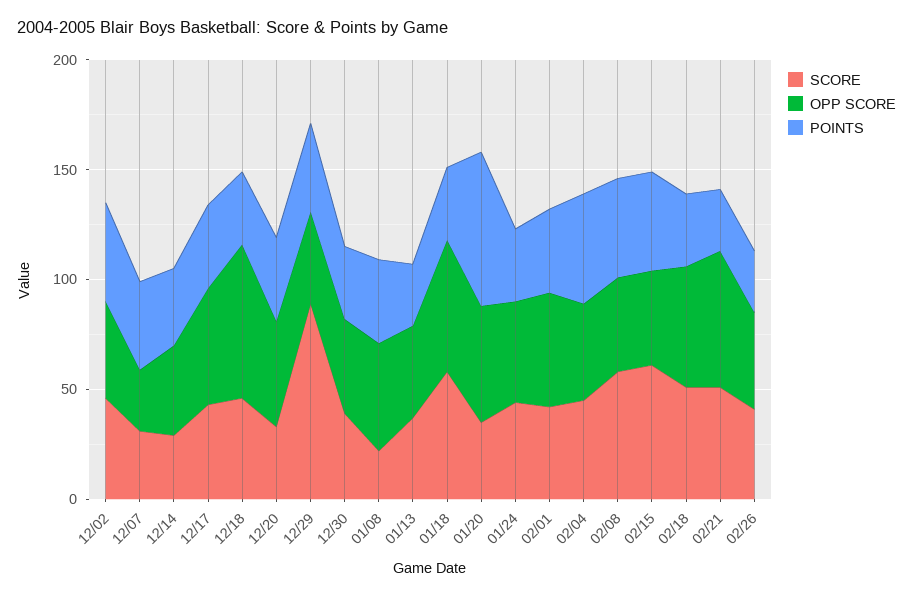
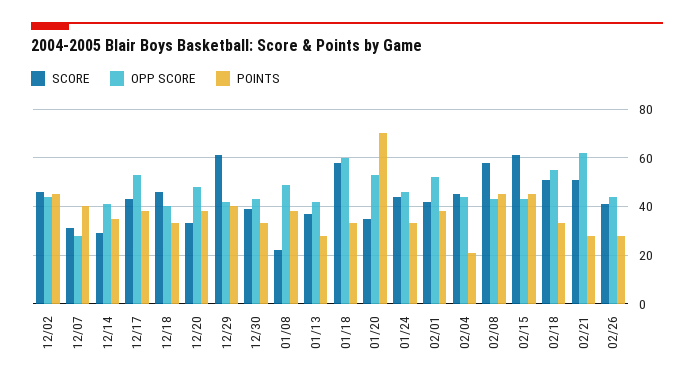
OPP SCORE, 12/18: 70 -> 40
SCORE, 12/29: 90 -> 60
POINTS, 02/04: 50 -> 20

